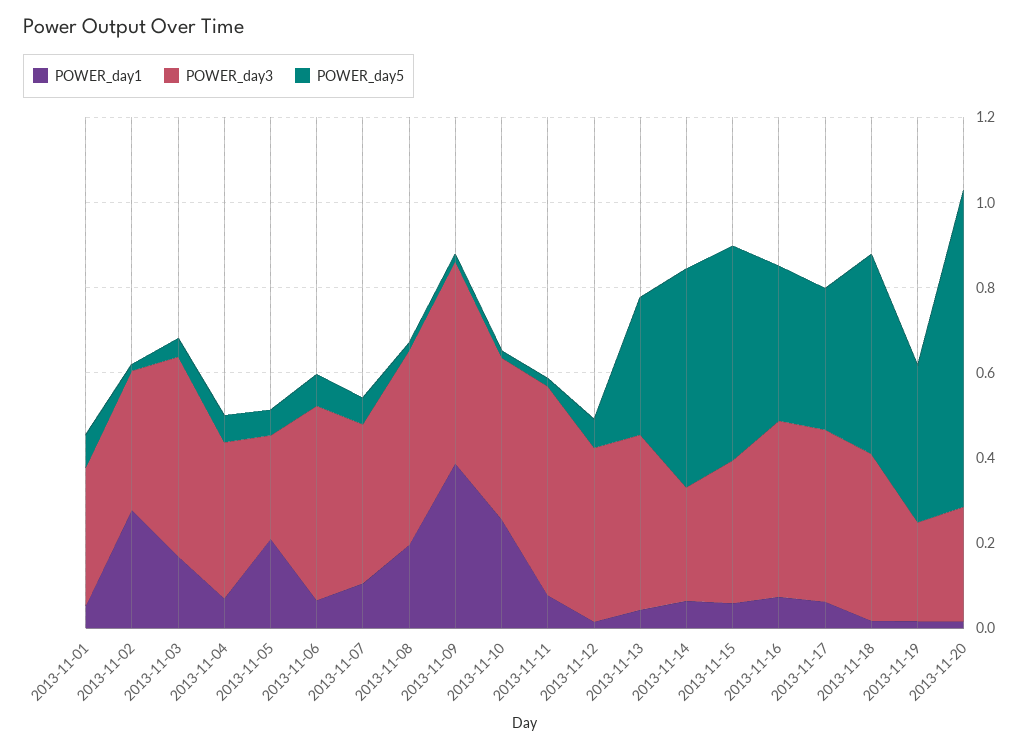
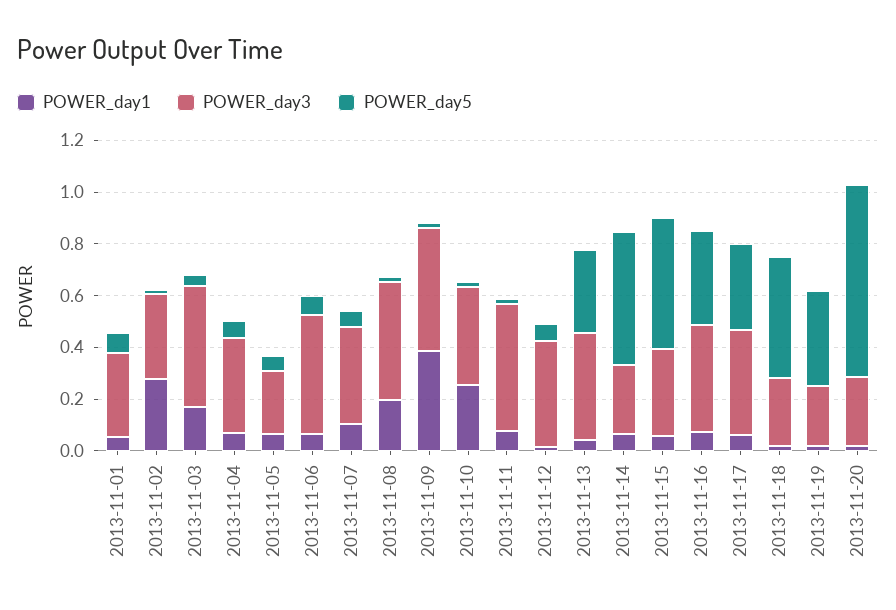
POWER_day1, 2013-11-05: 0.2 -> 0.05
POWER_day3, 2013-11-18: 0.4 -> 0.25

